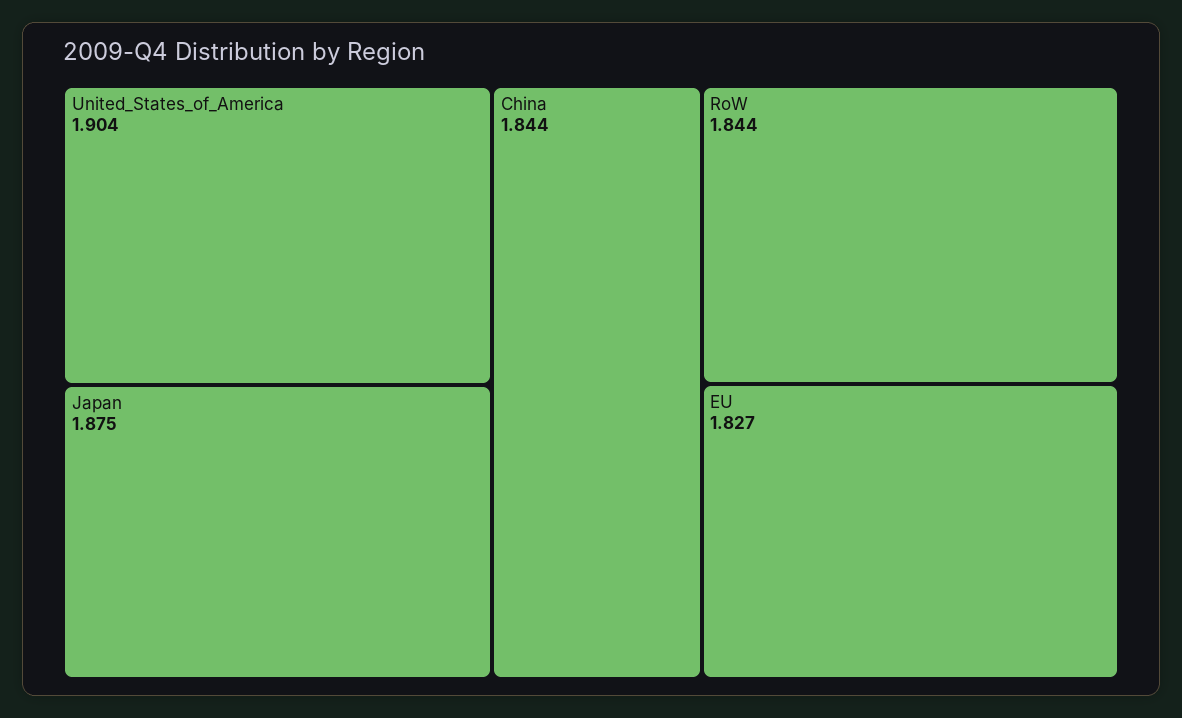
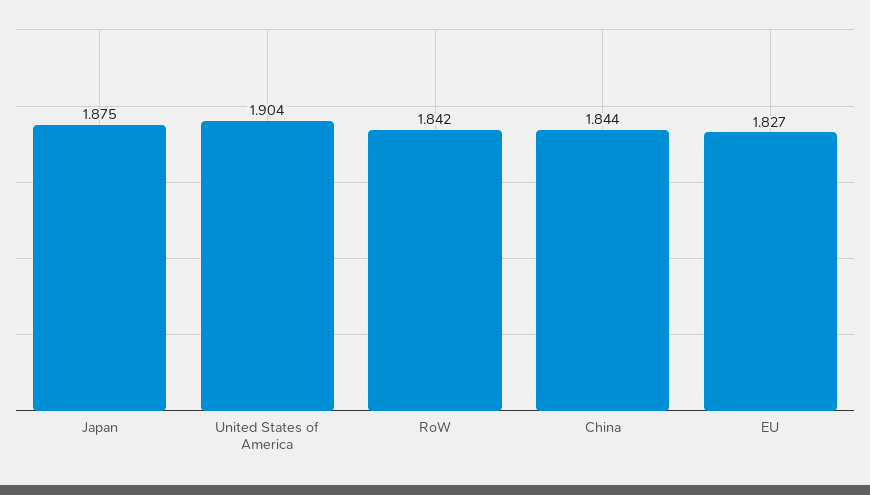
RoW: 1.844 -> 1.842

